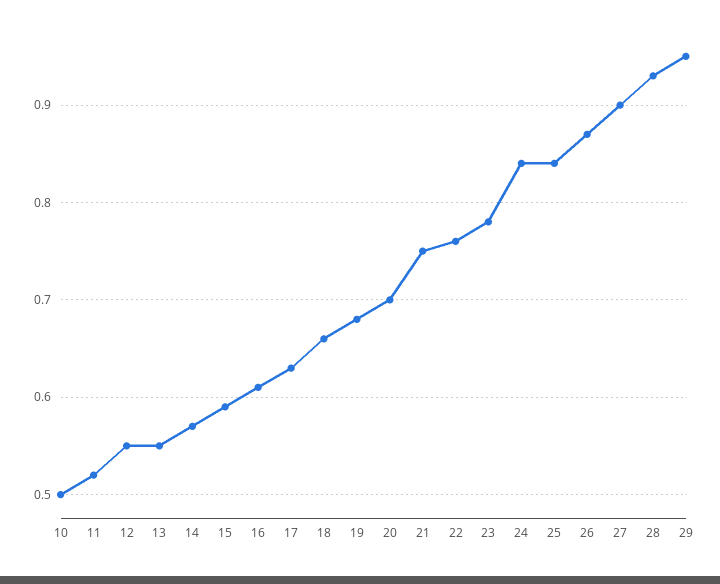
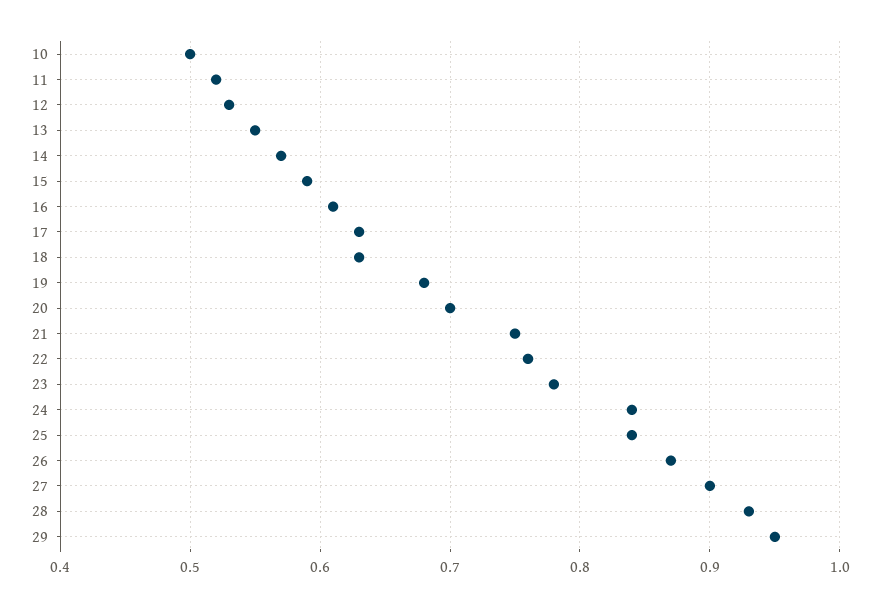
12: 0.55 -> 0.53
18: 0.66 -> 0.63

